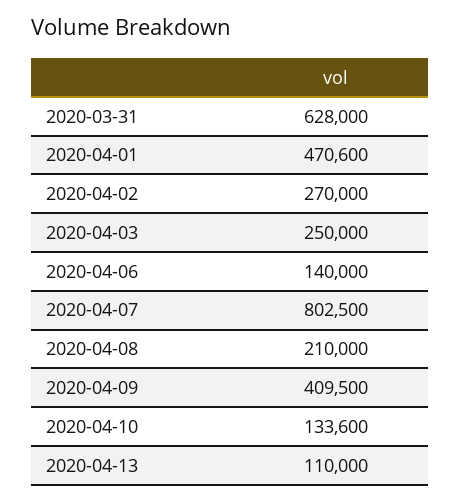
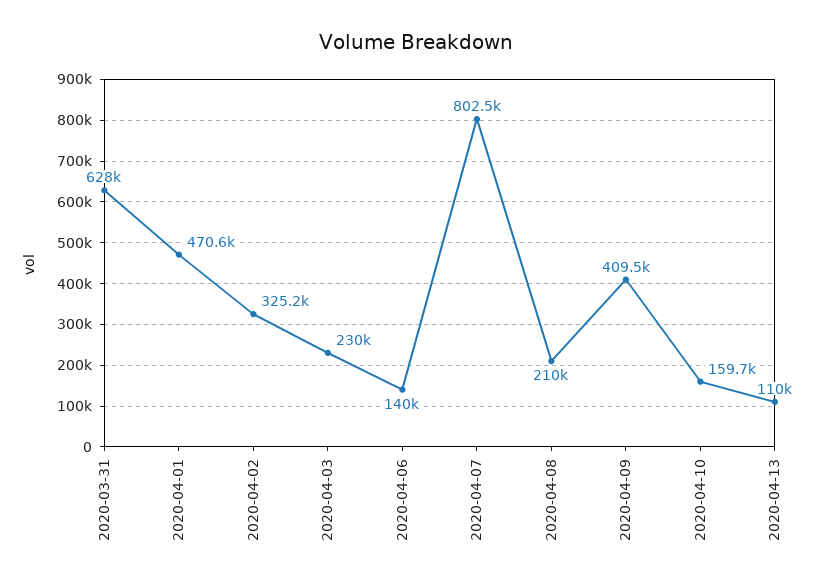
2020-04-02: 270000 -> 325200
2020-04-03: 250000 -> 230000
2020-04-10: 133600 -> 159700

